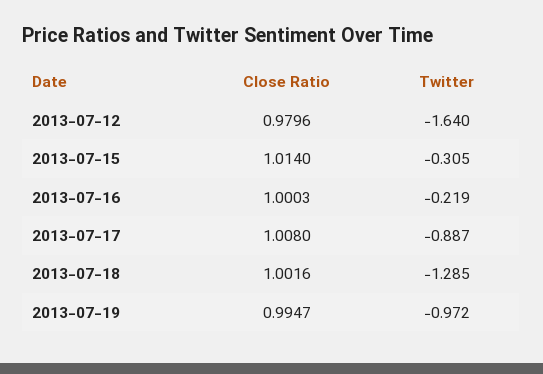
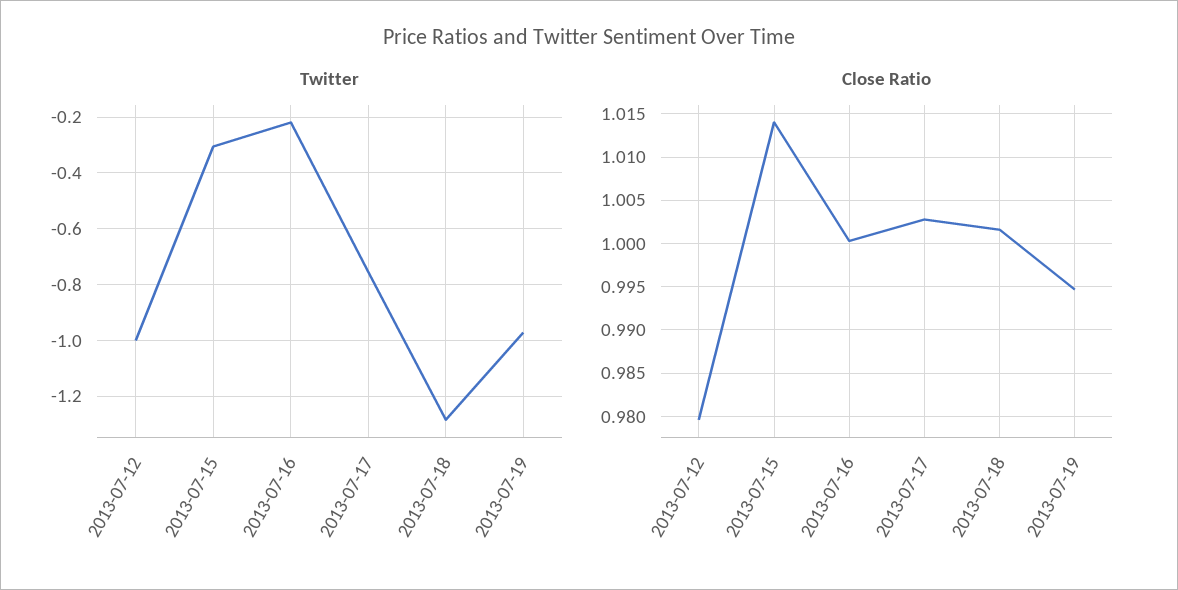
Twitter, 2013-07-12: -1.64 -> -1
Close Ratio, 2013-07-17: 1.008 -> 1.003
Twitter, 2013-07-17: -0.887 -> -0.75

